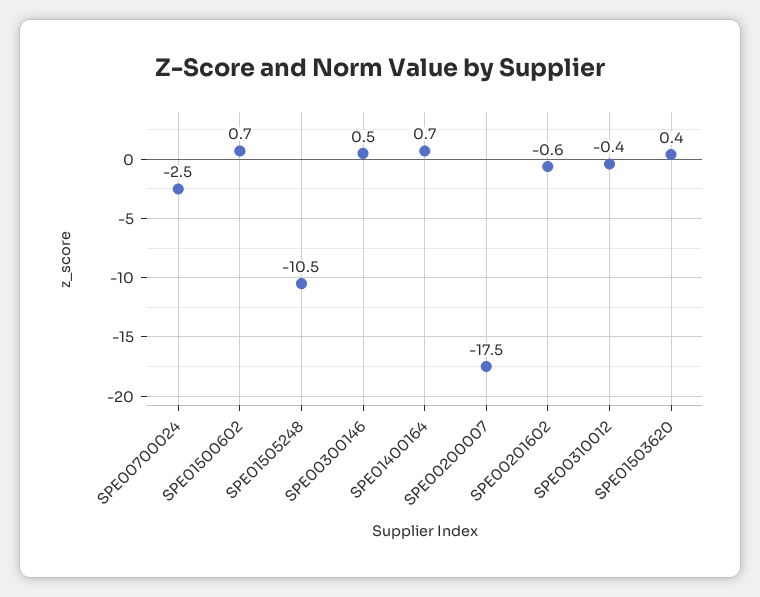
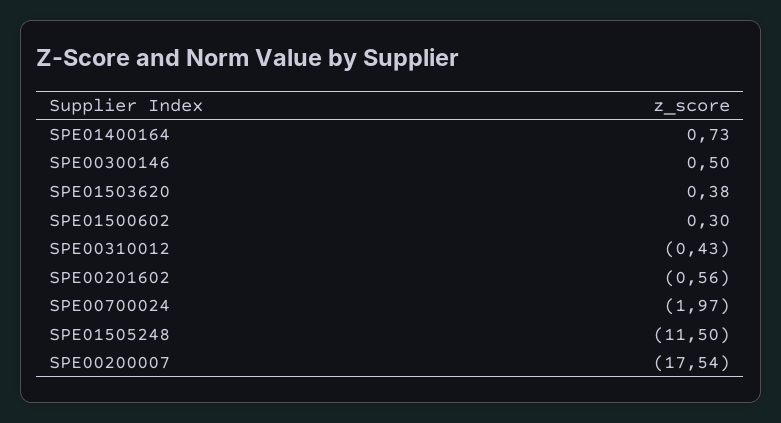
SPE00700024: -2.5 -> -1.97
SPE01500602: 0.7 -> 0.3
SPE01505248: -10.5 -> -11.5

